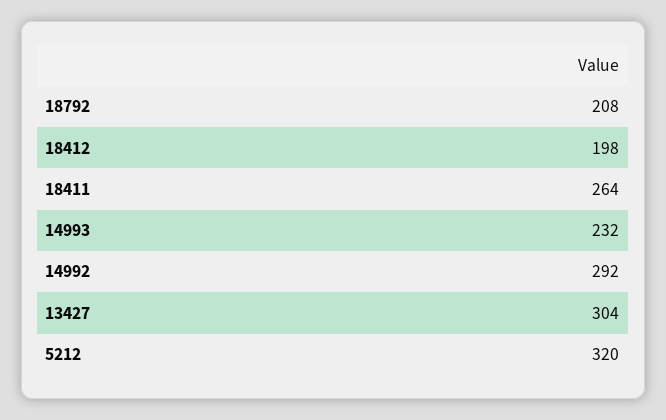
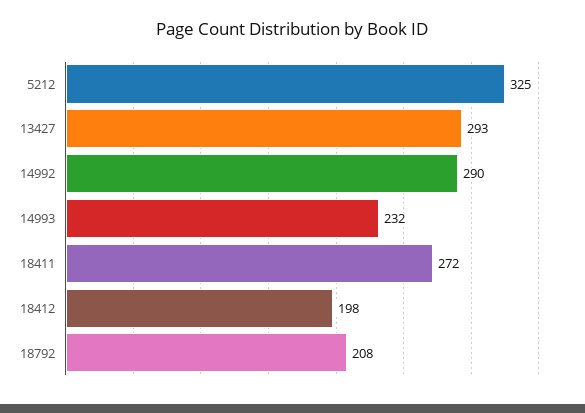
18411: 264 -> 272
14992: 292 -> 290
13427: 304 -> 293
5212: 320 -> 325

